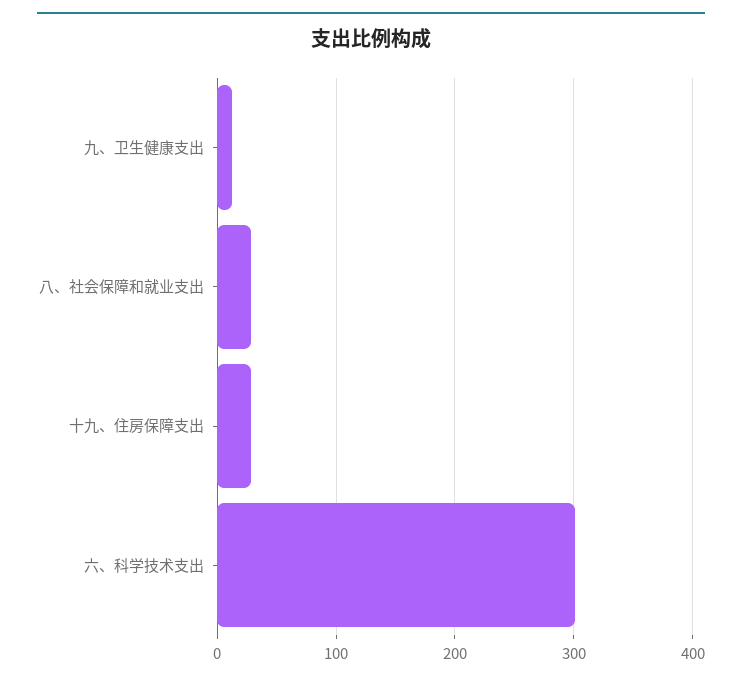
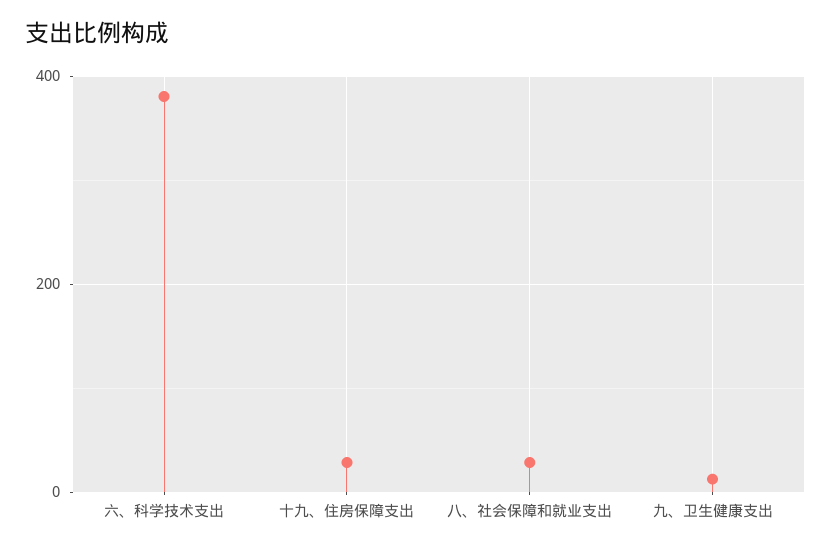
六、科学技术支出: 300 -> 380

